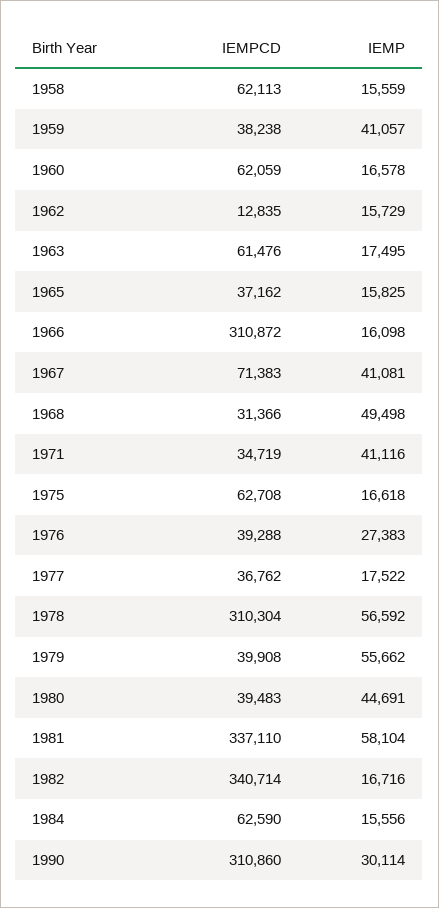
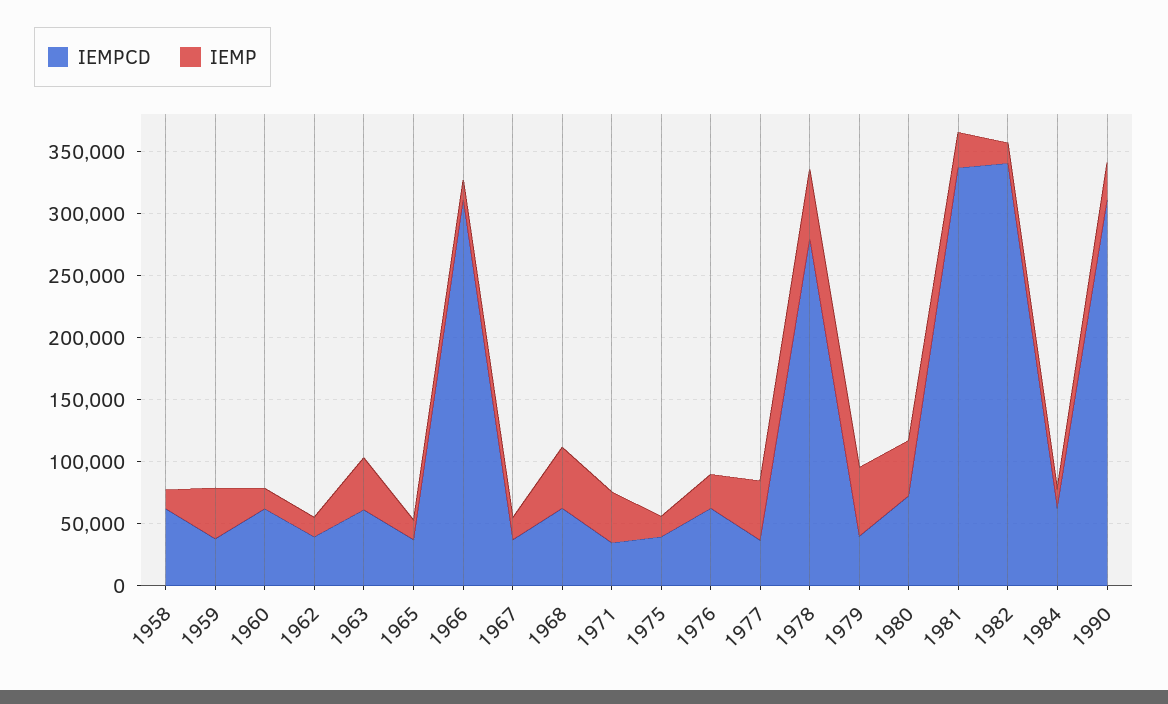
IEMPCD, 1962: 12835 -> 40000
IEMP, 1963: 17495 -> 40000
IEMPCD, 1967: 71383 -> 40000
IEMP, 1967: 41081 -> 20000
IEMPCD, 1968: 31366 -> 60000
IEMPCD, 1975: 62708 -> 40000
IEMPCD, 1976: 39288 -> 60000
IEMP, 1977: 17522 -> 50000
IEMPCD, 1978: 310304 -> 280000
IEMPCD, 1980: 39483 -> 70000
IEMP, 1981: 58104 -> 30000

